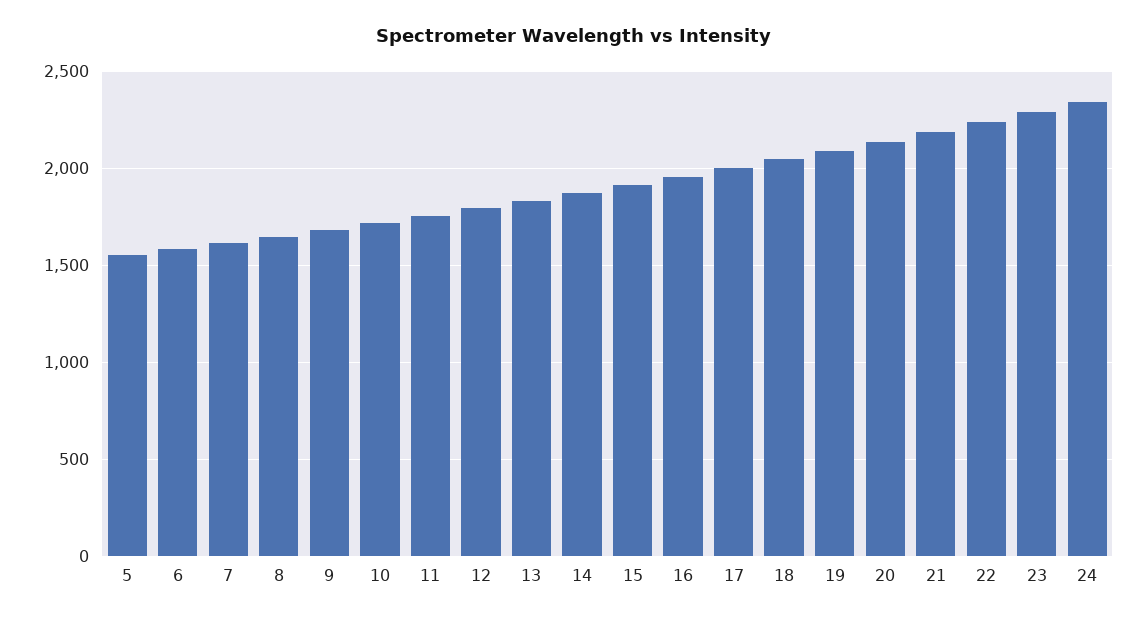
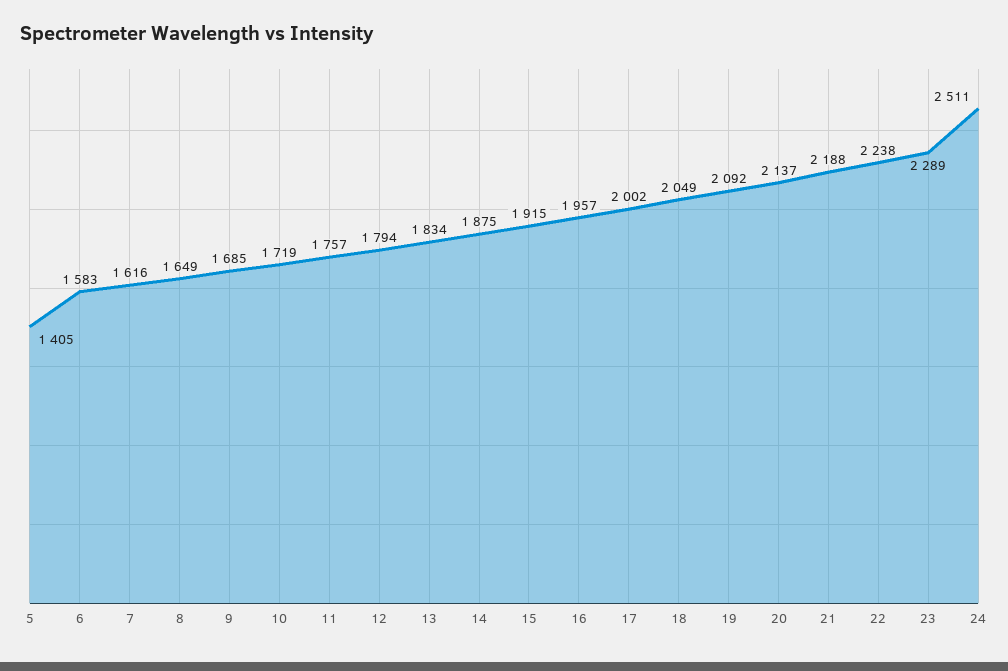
5: 1550 -> 1405
24: 2350 -> 2511

